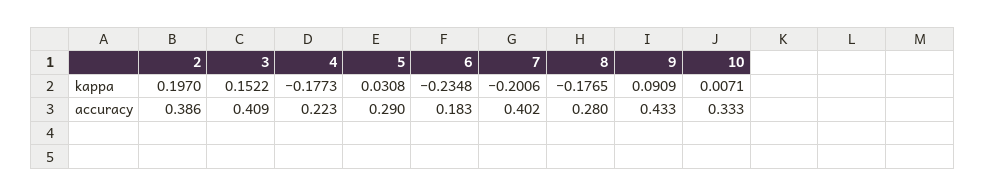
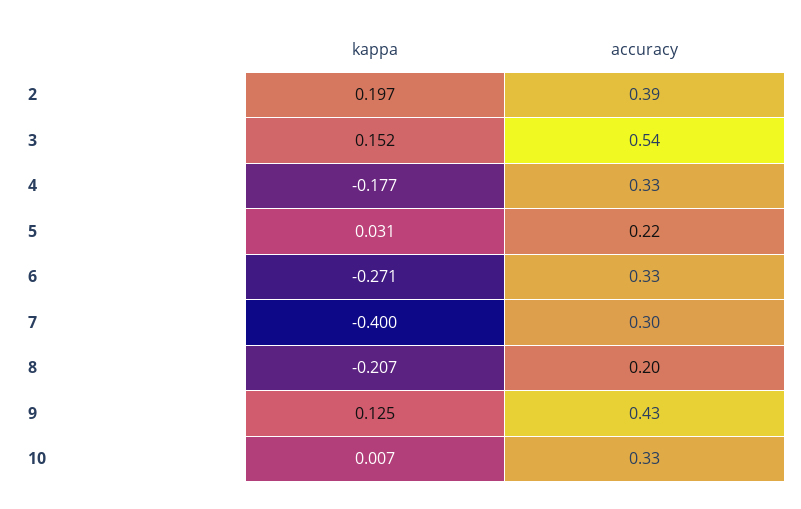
6, kappa: -0.2348 -> -0.271
7, kappa: -0.2006 -> -0.4
8, kappa: -0.1765 -> -0.207
9, kappa: 0.0909 -> 0.125
3, accuracy: 0.409 -> 0.54
4, accuracy: 0.223 -> 0.33
5, accuracy: 0.29 -> 0.22
6, accuracy: 0.183 -> 0.33
7, accuracy: 0.402 -> 0.3
8, accuracy: 0.28 -> 0.2

